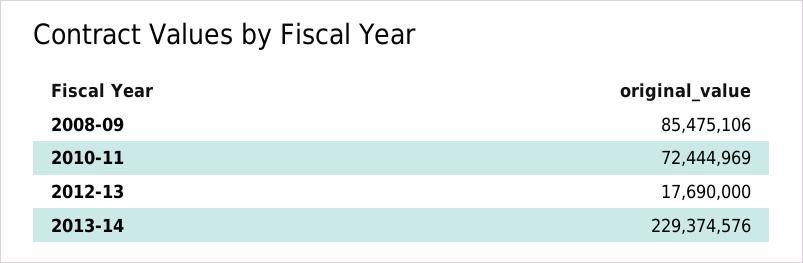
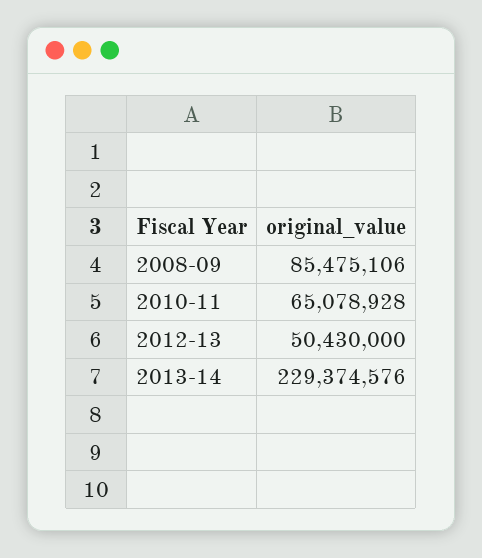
2010-11: 72444969 -> 65078928
2012-13: 17690000 -> 50430000

